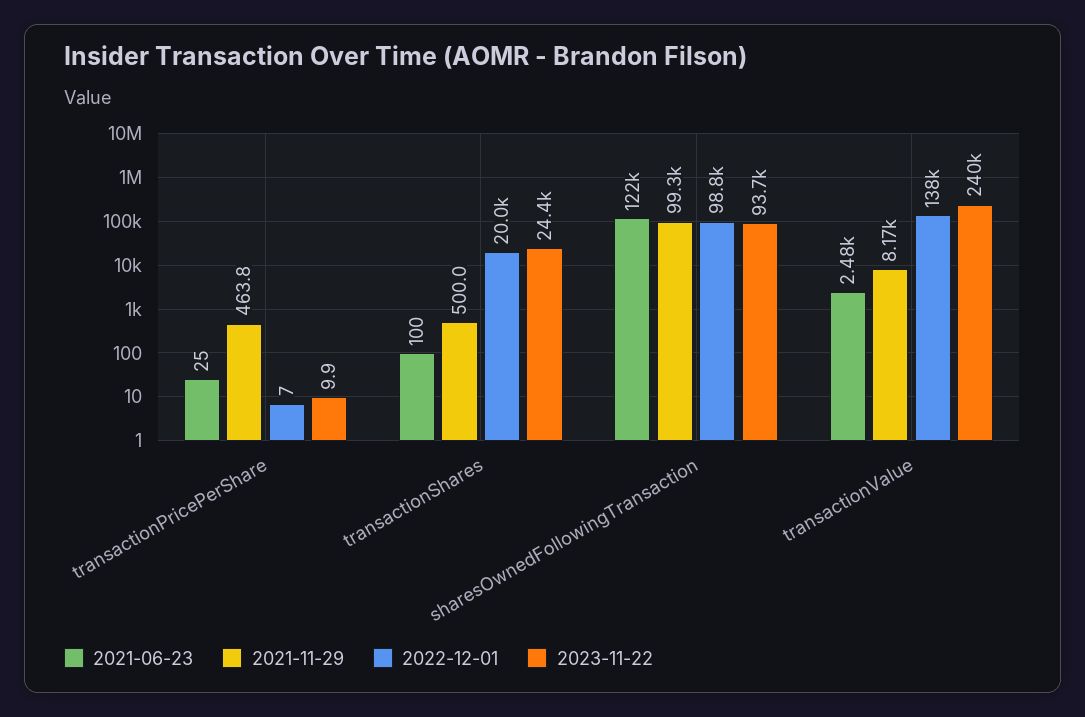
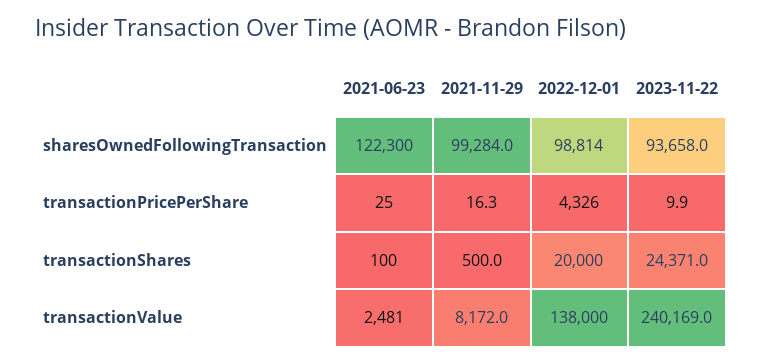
2021-11-29, transactionPricePerShare: 463.8 -> 16.3
2022-12-01, transactionPricePerShare: 7 -> 4326

